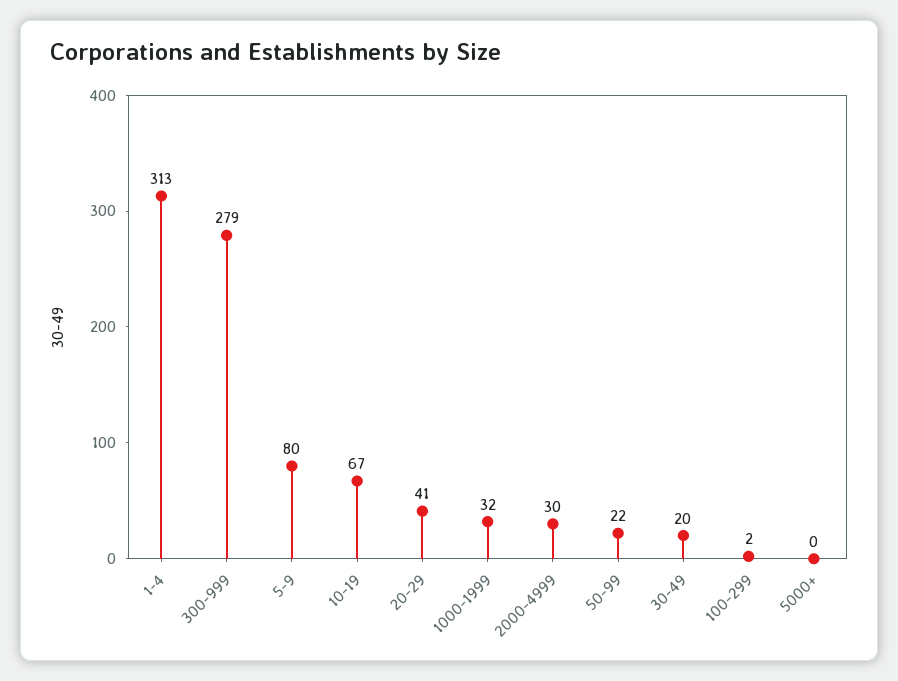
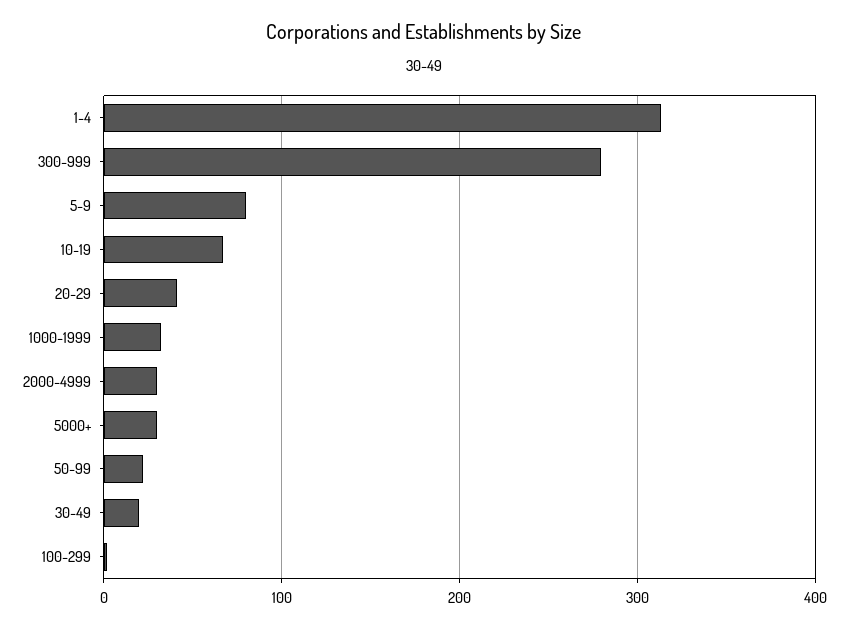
5000+: 0 -> 30

